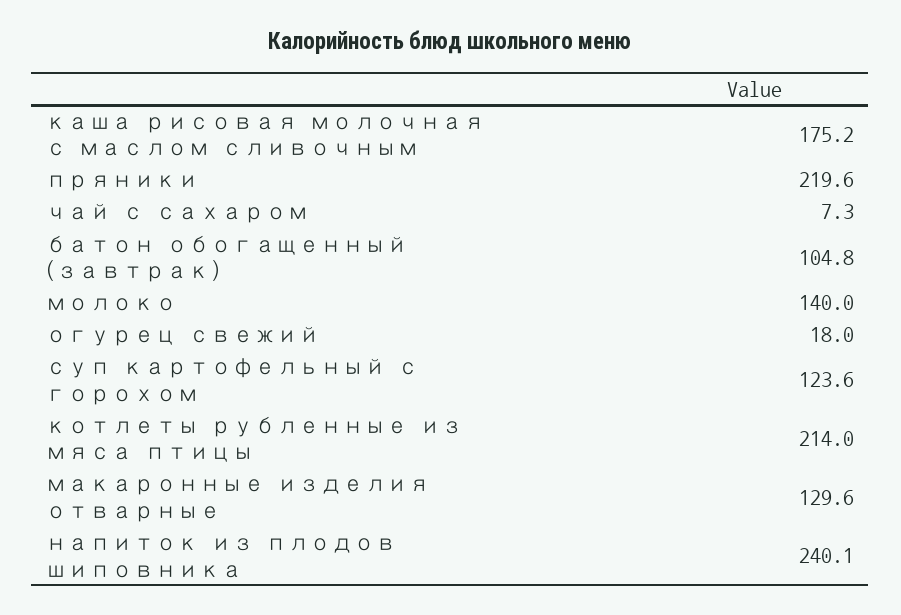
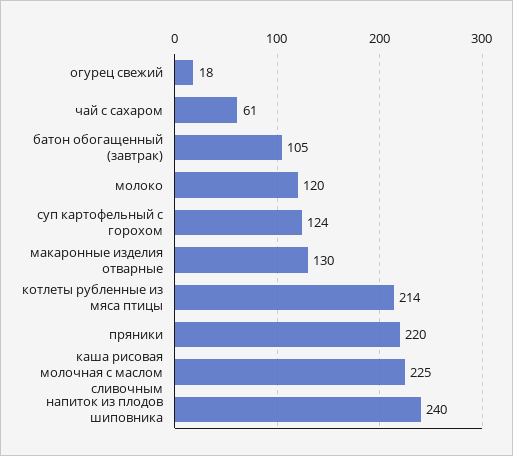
каша рисовая молочная с маслом сливочным: 175.2 -> 225
чай с сахаром: 7.3 -> 61
молоко: 140 -> 120

